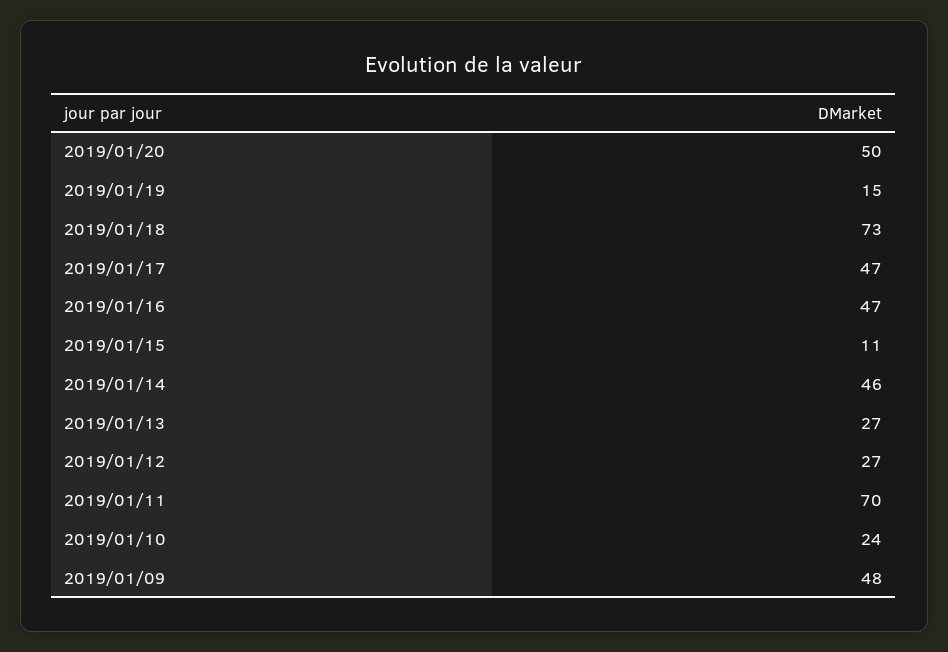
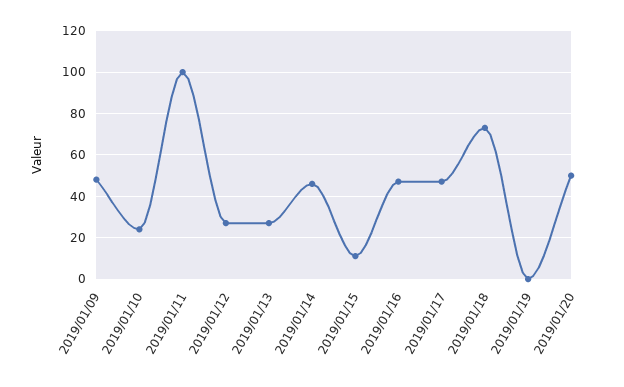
2019/01/19: 15 -> 0
2019/01/11: 70 -> 100

